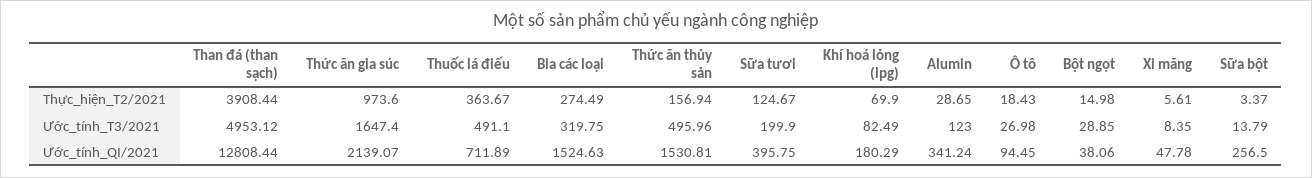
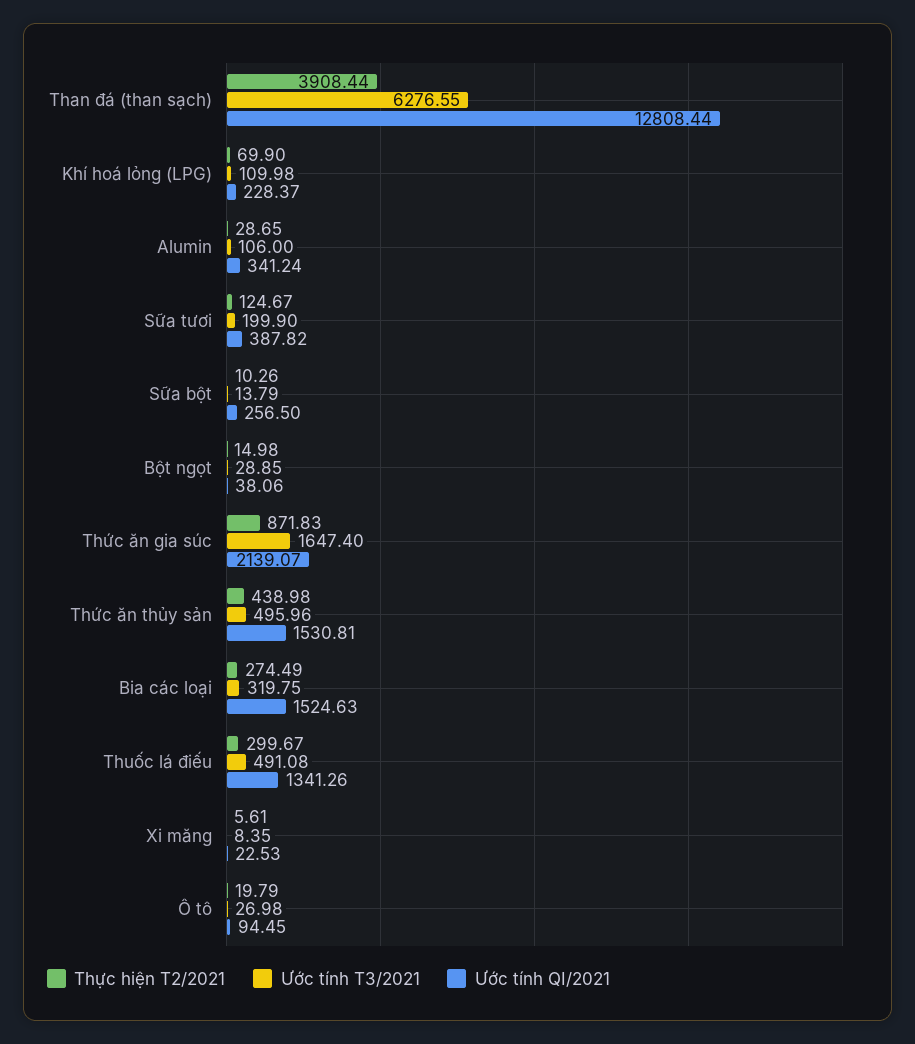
Thực_hiện_T2/2021, Thức ăn gia súc: 973.6 -> 871.83
Thực_hiện_T2/2021, Thuốc lá điếu: 363.67 -> 299.67
Thực_hiện_T2/2021, Thức ăn thủy sản: 156.94 -> 438.98
Thực_hiện_T2/2021, Ô tô: 18.43 -> 19.79
Thực_hiện_T2/2021, Sữa bột: 3.37 -> 10.26
Ước_tính_T3/2021, Than đá (than sạch): 4953.12 -> 6276.55
Ước_tính_T3/2021, Thuốc lá điếu: 491.1 -> 491.08
Ước_tính_T3/2021, Khí hoá lỏng (lpg): 82.49 -> 109.98
Ước_tính_T3/2021, Alumin: 123 -> 106
Ước_tính_QI/2021, Thuốc lá điếu: 711.89 -> 1341.26
Ước_tính_QI/2021, Sữa tươi: 395.75 -> 387.82
Ước_tính_QI/2021, Khí hoá lỏng (lpg): 180.29 -> 228.37
Ước_tính_QI/2021, Xi măng: 47.78 -> 22.53

